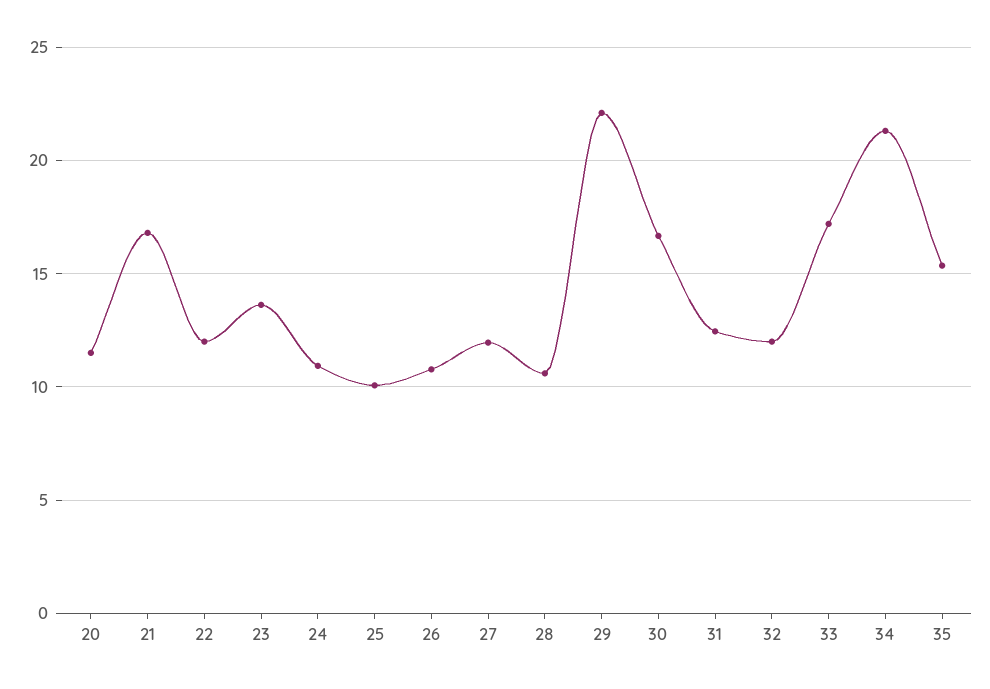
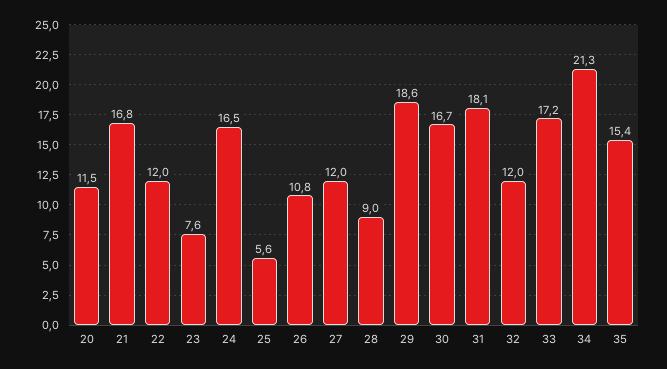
23: 13.5 -> 7.6
24: 11 -> 16.5
25: 10 -> 5.6
28: 10.5 -> 9
29: 22 -> 18.6
31: 12.5 -> 18.1

